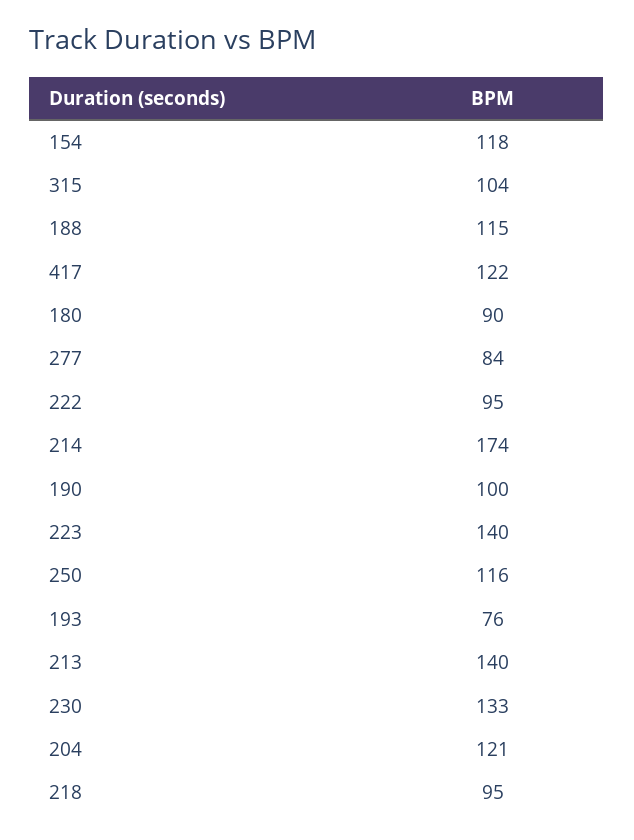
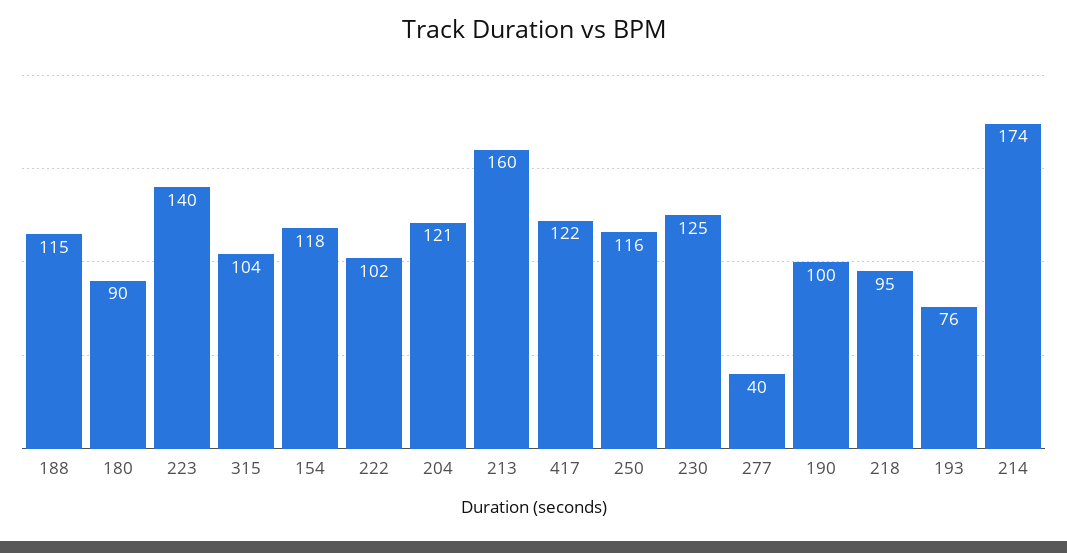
277: 84 -> 40
222: 95 -> 102
213: 140 -> 160
230: 133 -> 125

